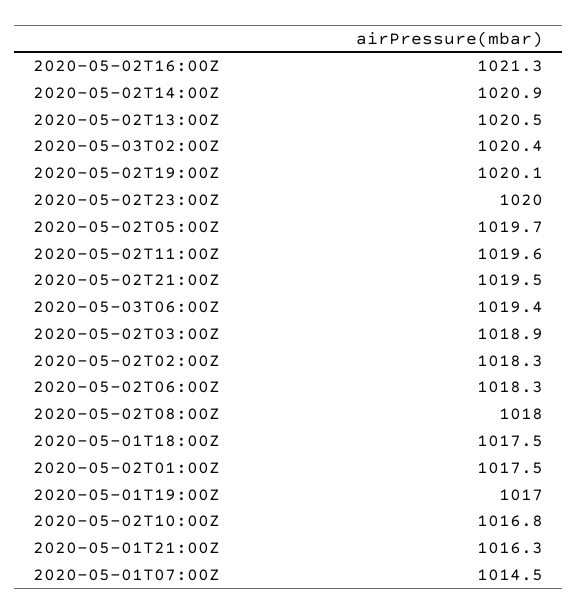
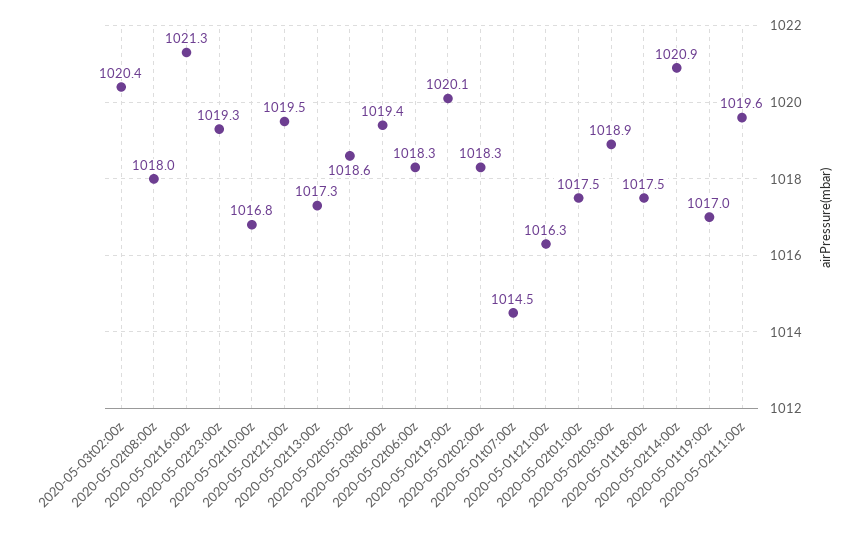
2020-05-02T13:00Z: 1020.5 -> 1017.3
2020-05-02T23:00Z: 1020 -> 1019.3
2020-05-02T05:00Z: 1019.7 -> 1018.6

